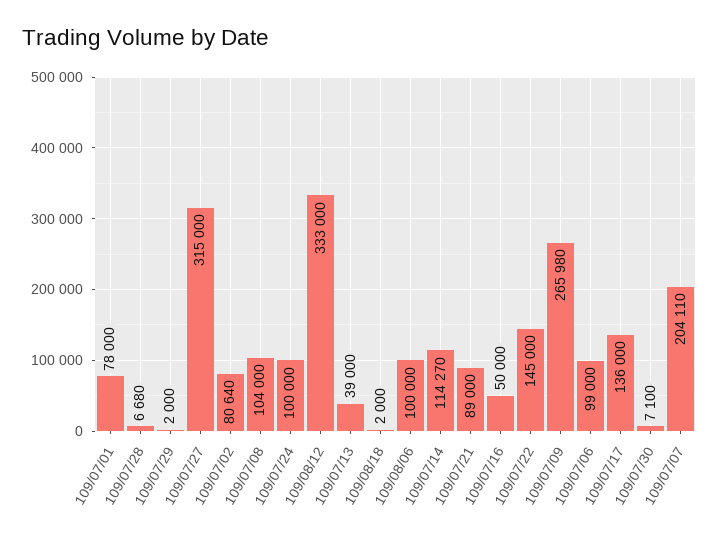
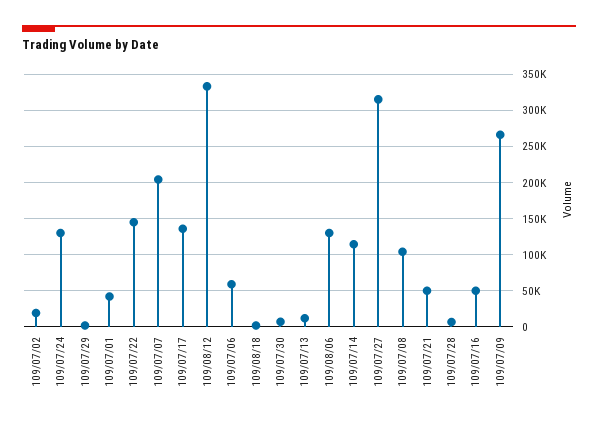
109/07/01: 78000 -> 40000
109/07/02: 80640 -> 20000
109/07/24: 100000 -> 130000
109/07/13: 39000 -> 10000
109/08/06: 100000 -> 130000
109/07/21: 89000 -> 50000
109/07/06: 99000 -> 60000

